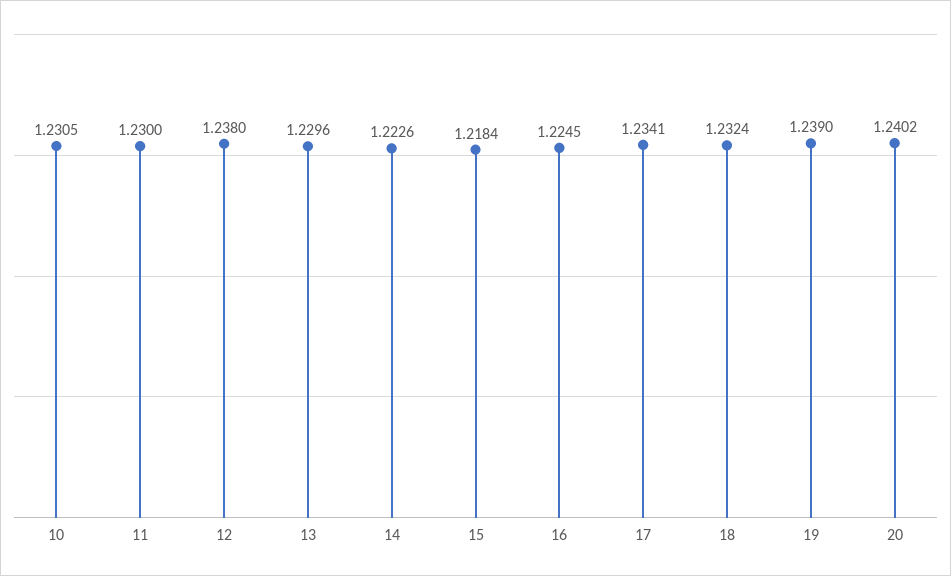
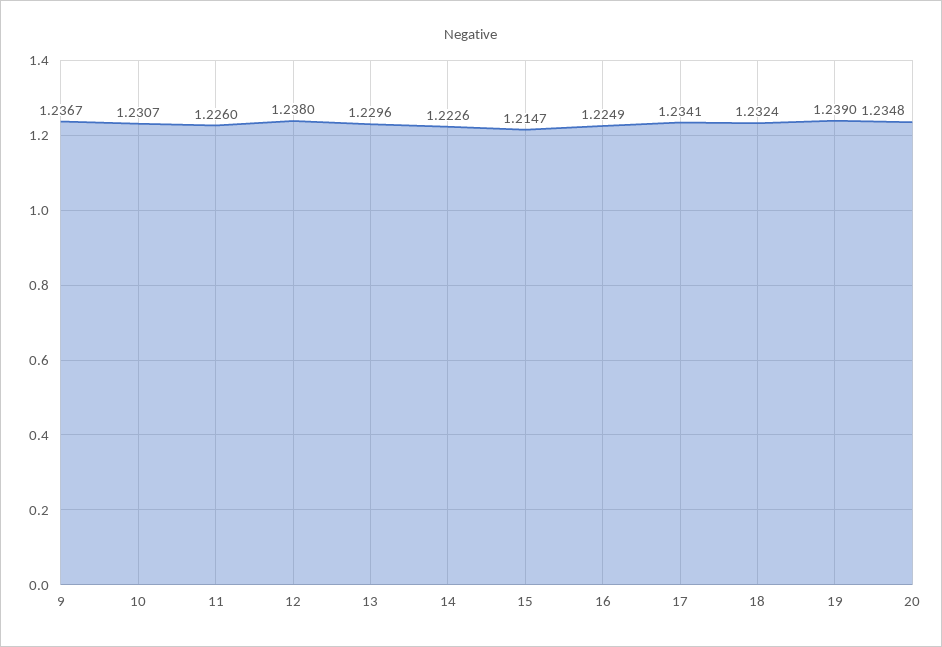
10: 1.2305 -> 1.2307
11: 1.23 -> 1.226
15: 1.2184 -> 1.2147
16: 1.2245 -> 1.2249
20: 1.2402 -> 1.2348
9: none -> 1.2367

